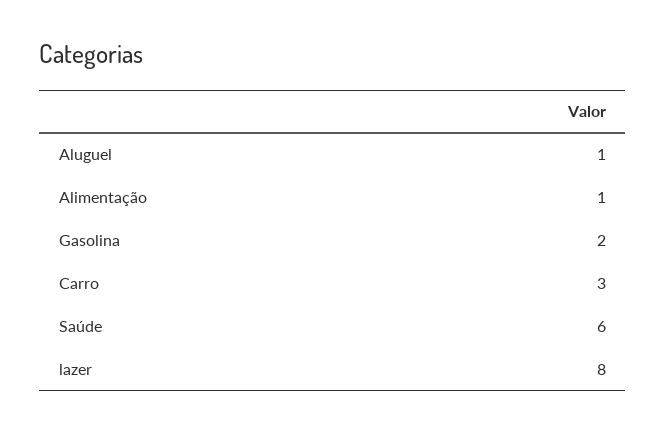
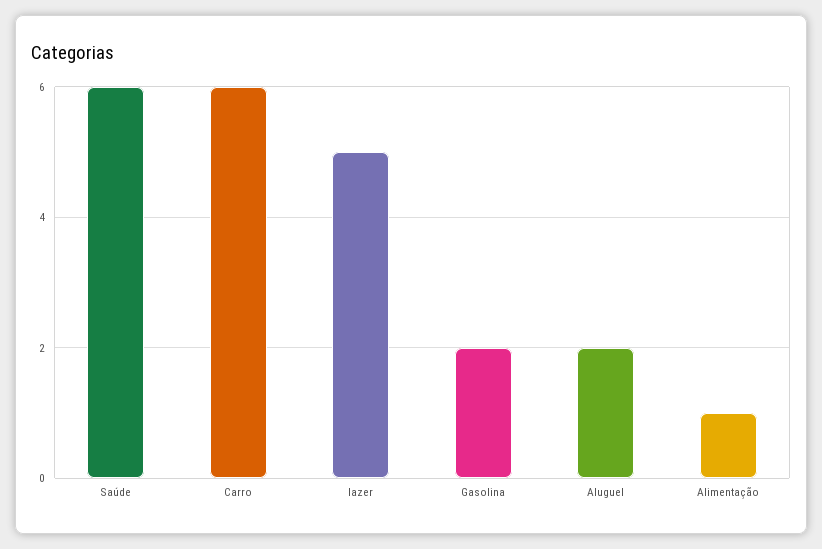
Aluguel: 1 -> 2
Carro: 3 -> 6
lazer: 8 -> 5

